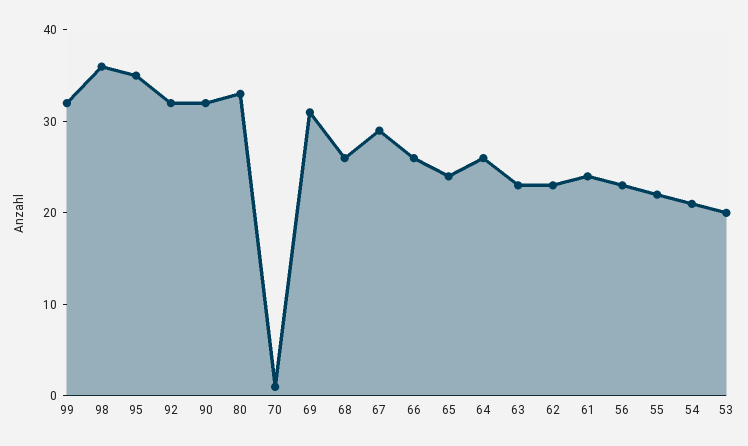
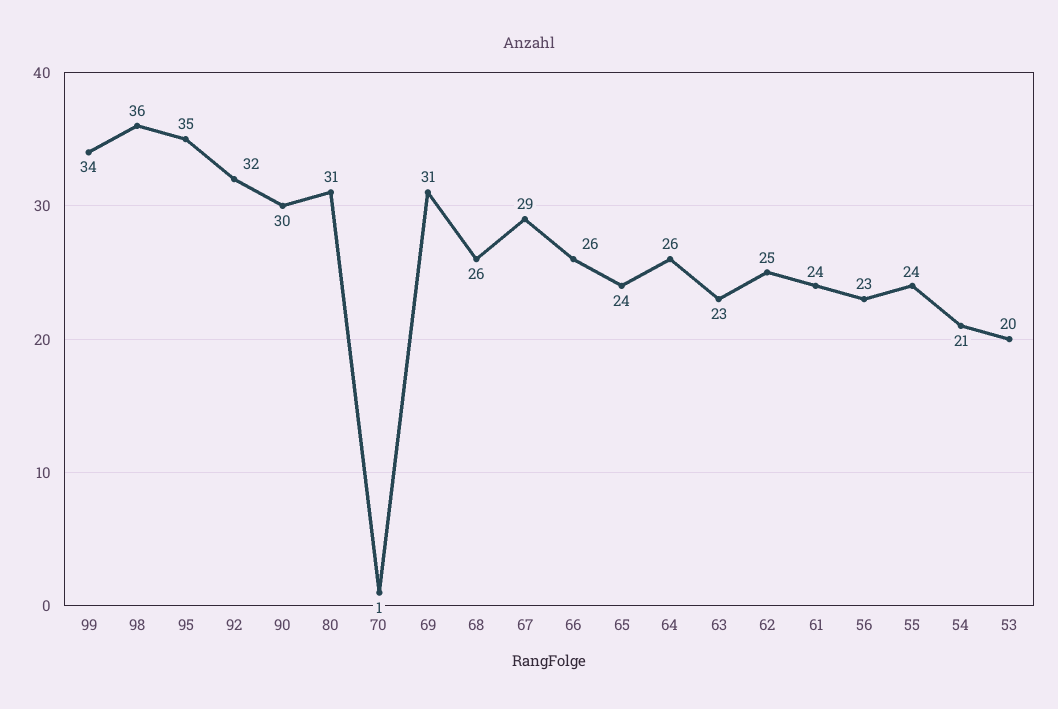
99: 32 -> 34
90: 32 -> 30
80: 33 -> 31
62: 23 -> 25
55: 22 -> 24

